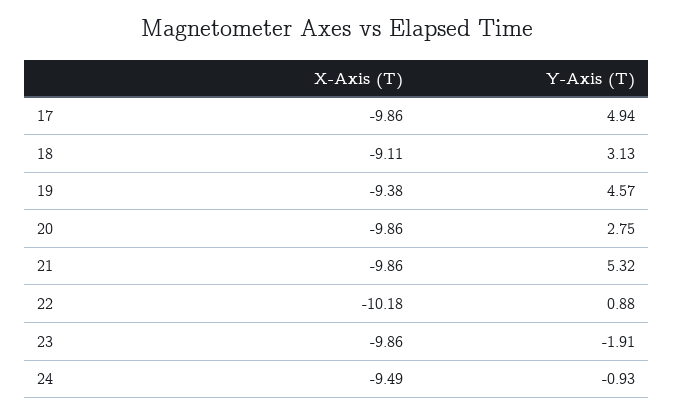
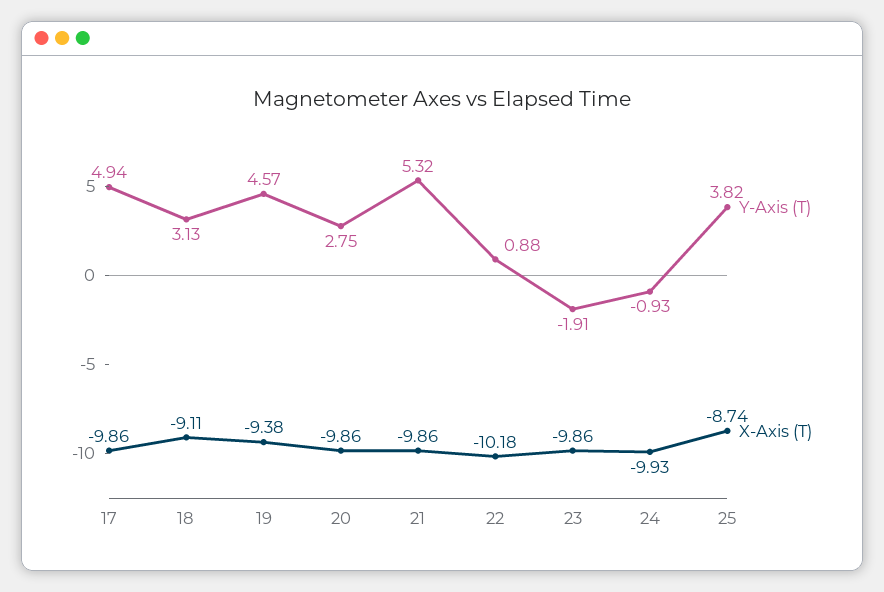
X-Axis (T), 24: -9.49 -> -9.93
Y-Axis (T), 25: none -> 3.82
X-Axis (T), 25: none -> -8.74

